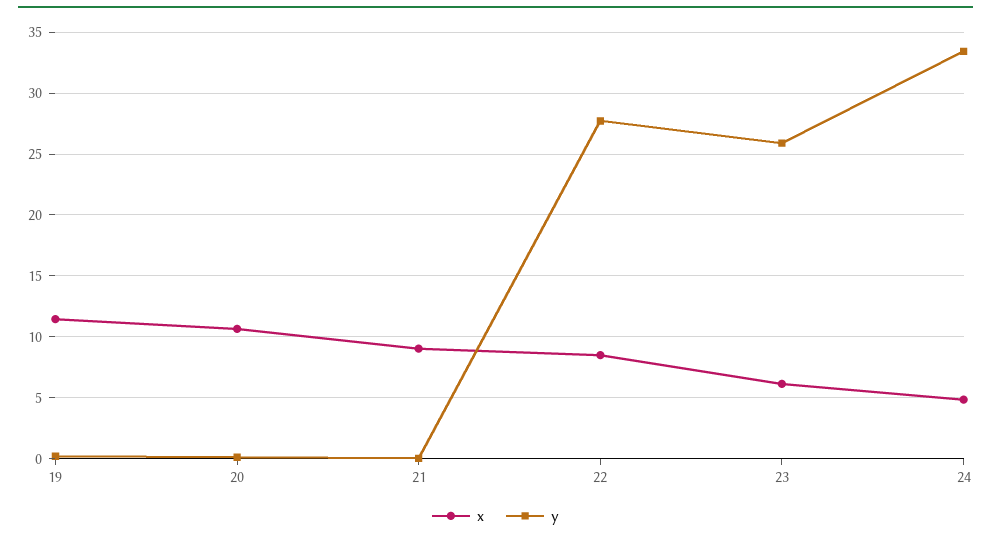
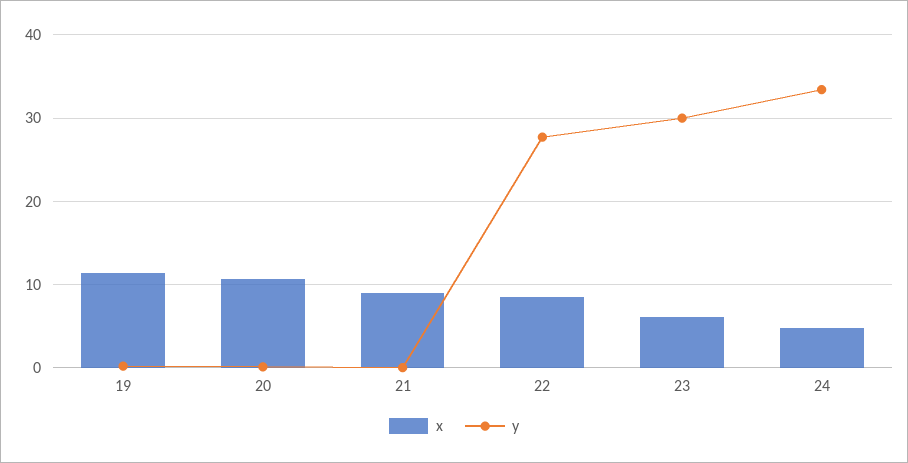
y, 23: 26 -> 30

